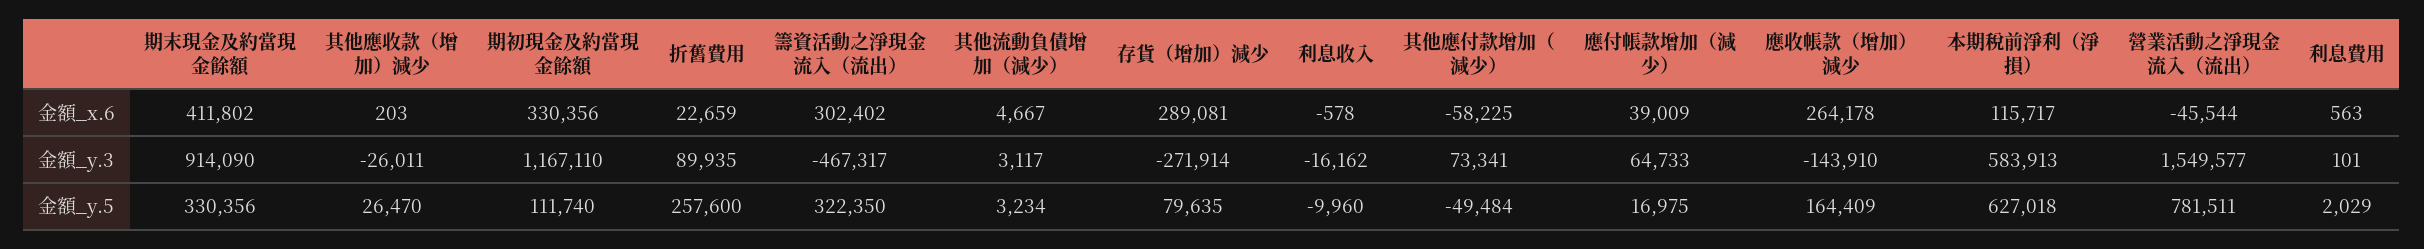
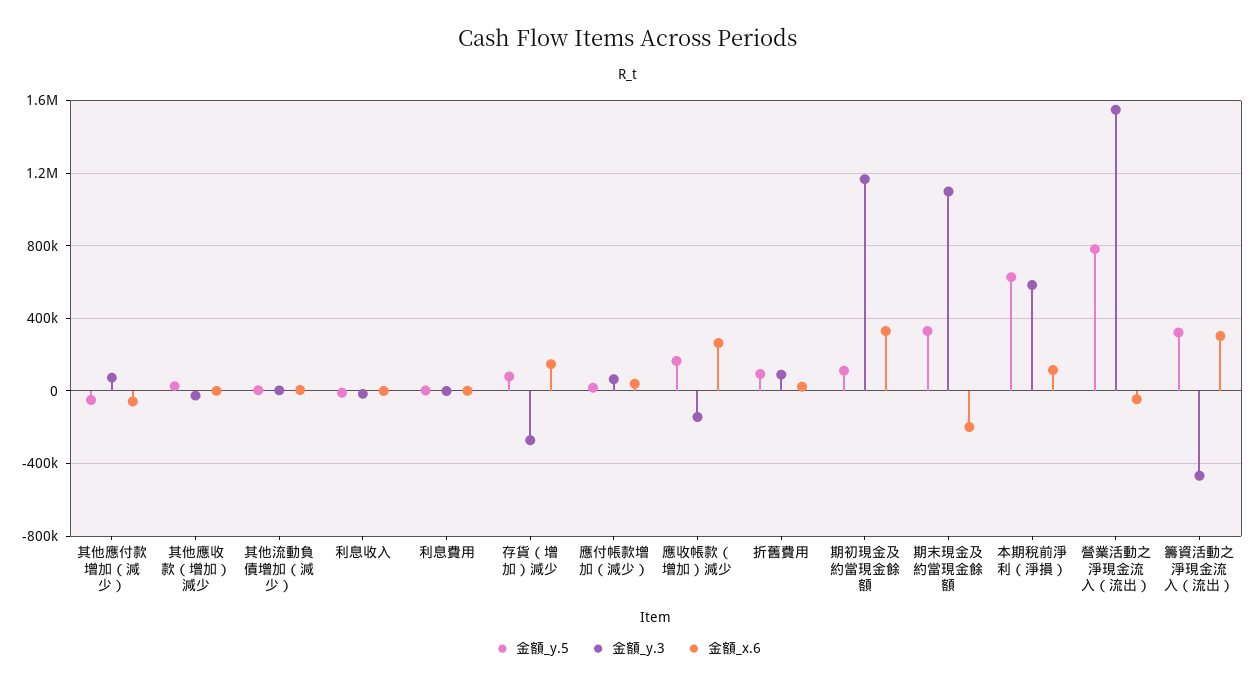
金額_x.6, 期末現金及約當現金餘額: 411802 -> -200000
金額_x.6, 存貨（增加）減少: 289081 -> 150000
金額_y.3, 期末現金及約當現金餘額: 914090 -> 1100000
金額_y.5, 折舊費用: 257600 -> 100000

